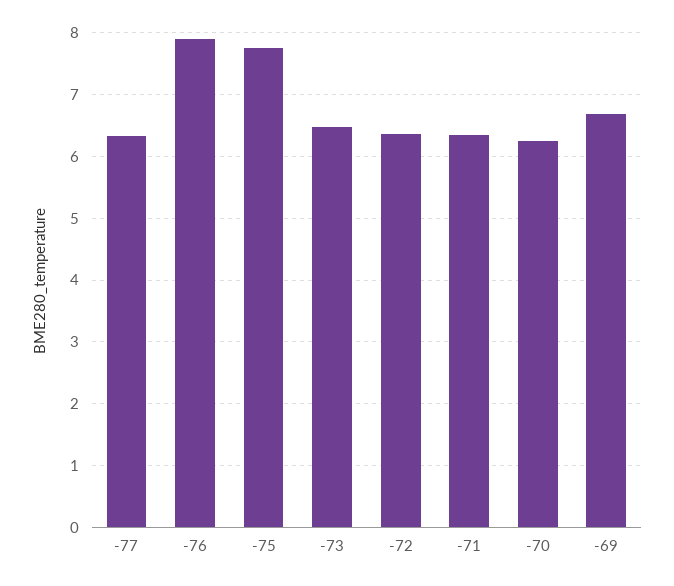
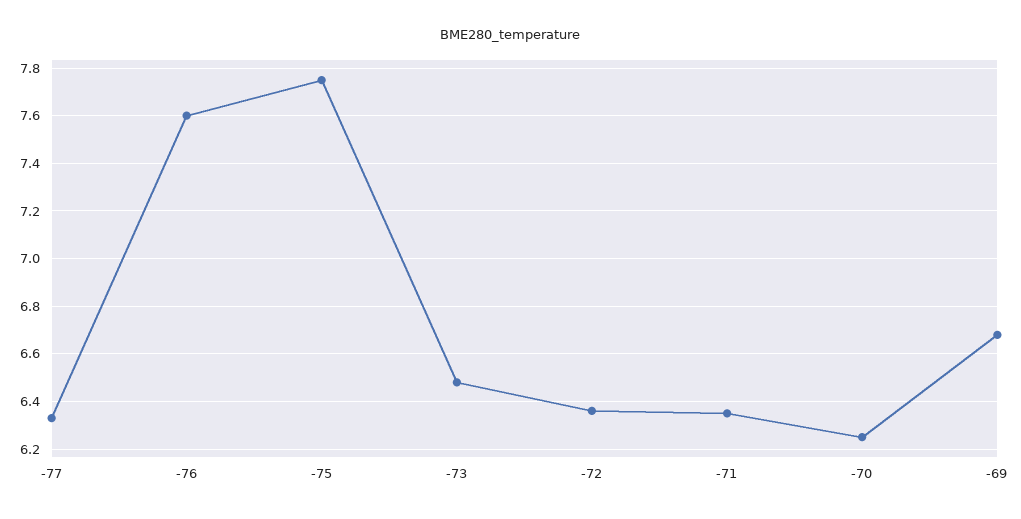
-76: 7.9 -> 7.6

